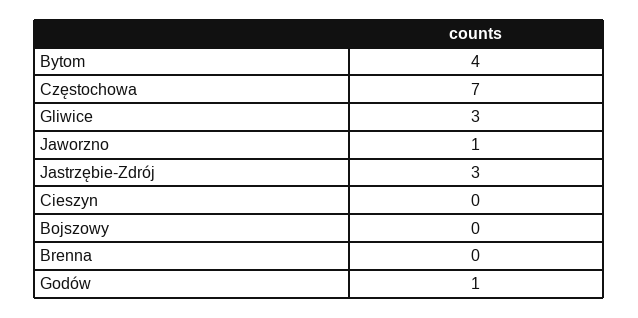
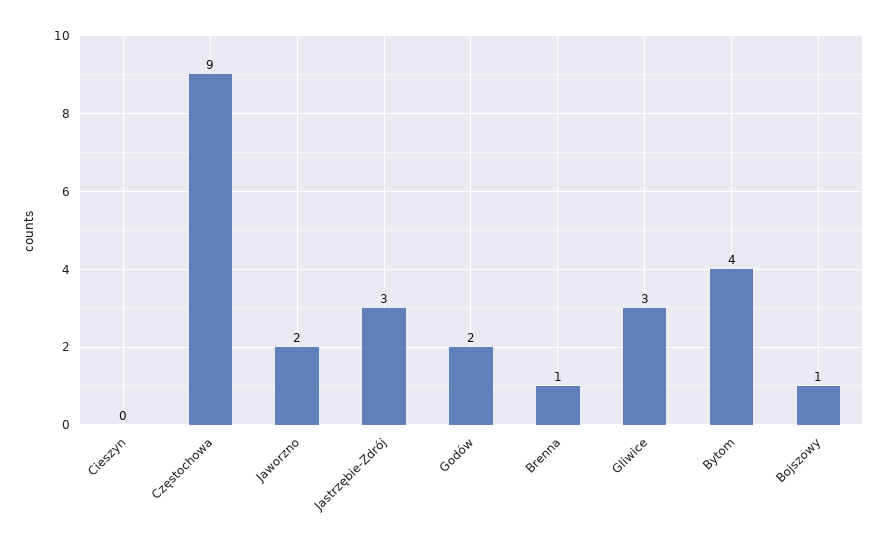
Częstochowa: 7 -> 9
Jaworzno: 1 -> 2
Bojszowy: 0 -> 1
Brenna: 0 -> 1
Godów: 1 -> 2

